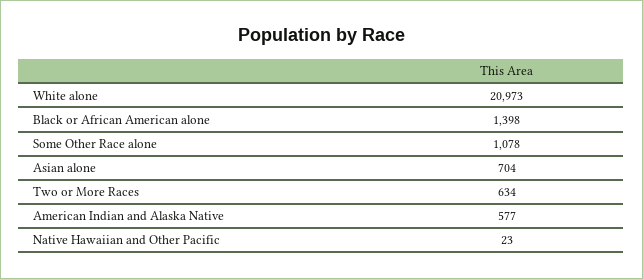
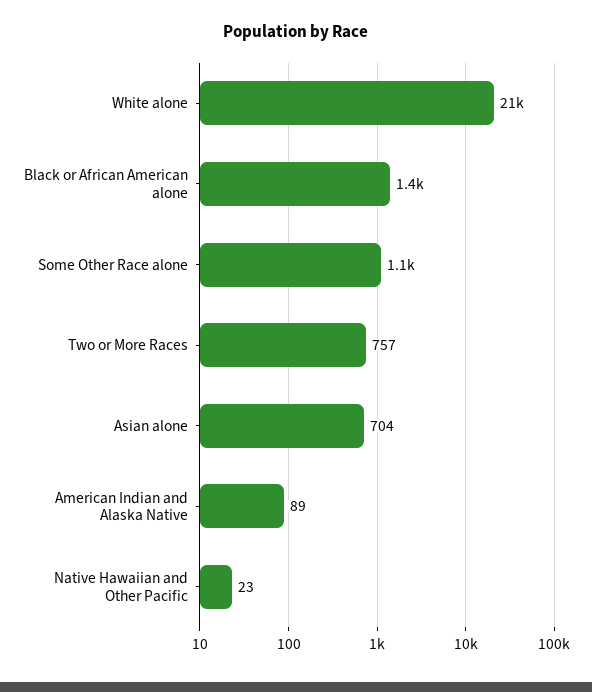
Two or More Races: 634 -> 757
American Indian and Alaska Native: 577 -> 89

